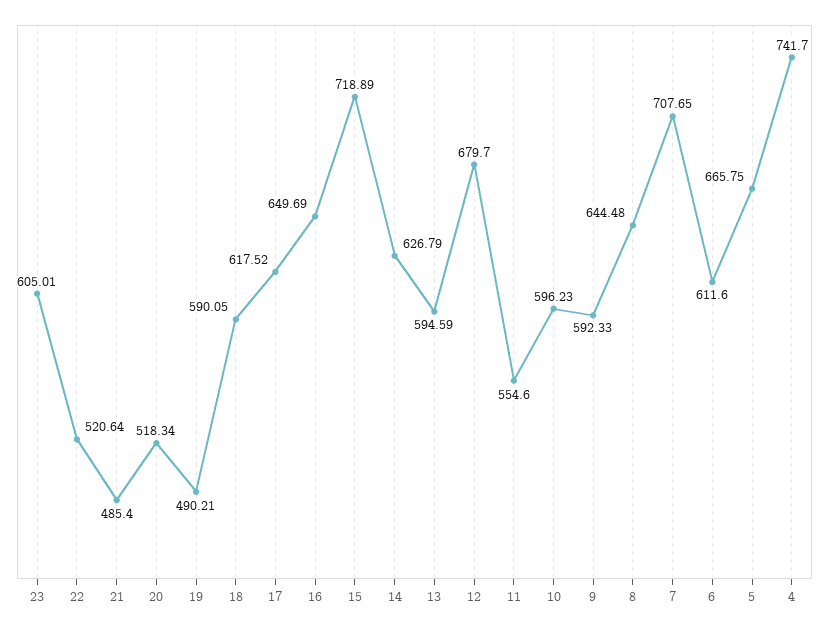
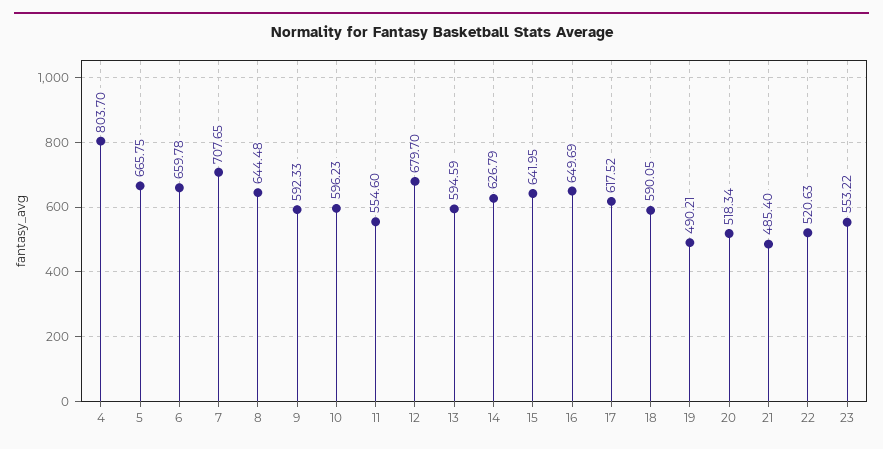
23: 605.01 -> 553.22
22: 520.64 -> 520.63
15: 718.89 -> 641.95
6: 611.6 -> 659.78
4: 741.7 -> 803.7

